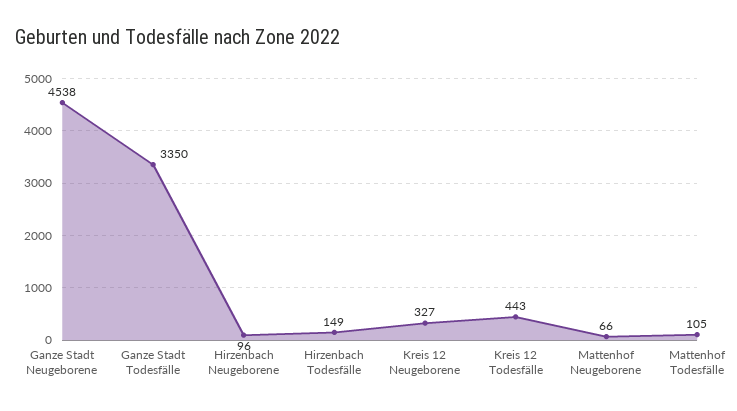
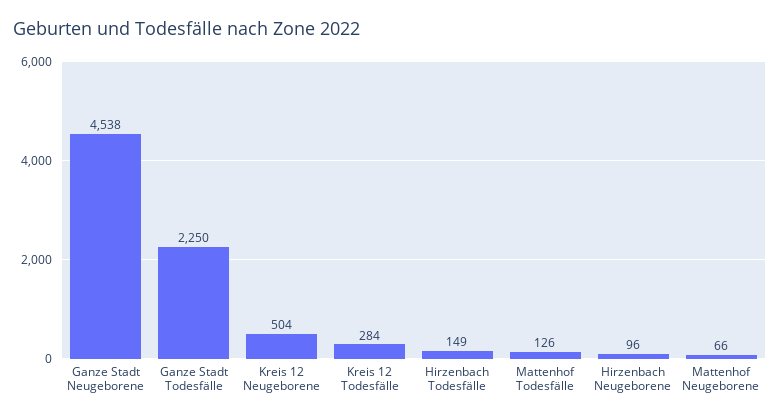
Ganze Stadt Todesfälle: 3350 -> 2250
Kreis 12 Neugeborene: 327 -> 504
Kreis 12 Todesfälle: 443 -> 284
Mattenhof Todesfälle: 105 -> 126

